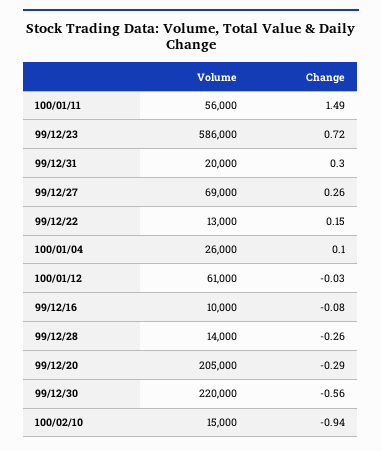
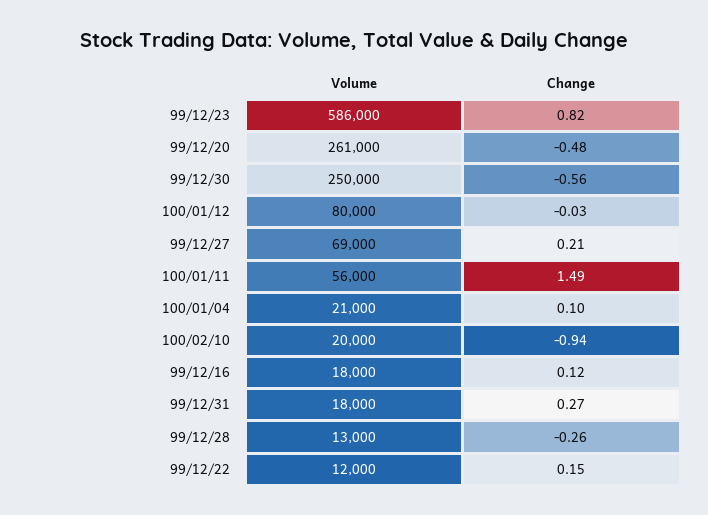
Change, 99/12/23: 0.72 -> 0.82
Volume, 99/12/31: 20000 -> 18000
Change, 99/12/31: 0.3 -> 0.27
Change, 99/12/27: 0.26 -> 0.21
Volume, 99/12/22: 13000 -> 12000
Volume, 100/01/04: 26000 -> 21000
Volume, 100/01/12: 61000 -> 80000
Volume, 99/12/16: 10000 -> 18000
Change, 99/12/16: -0.08 -> 0.12
Volume, 99/12/28: 14000 -> 13000
Volume, 99/12/20: 205000 -> 261000
Change, 99/12/20: -0.29 -> -0.48
Volume, 99/12/30: 220000 -> 250000
Volume, 100/02/10: 15000 -> 20000

